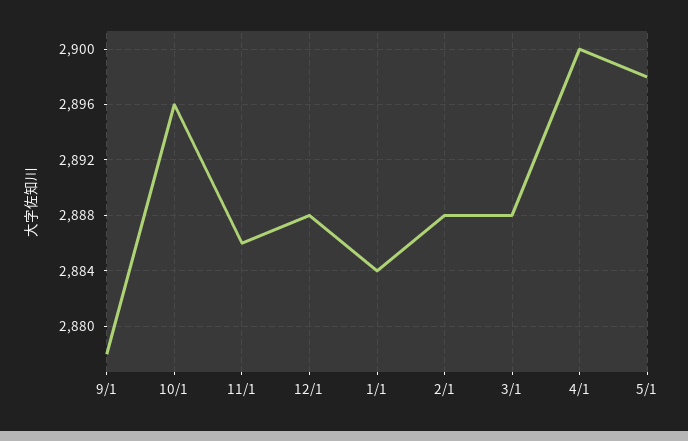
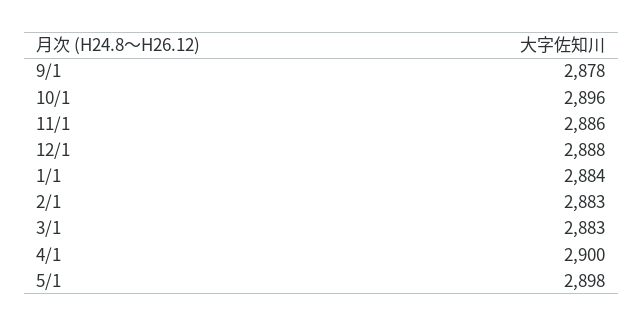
2/1: 2888 -> 2883
3/1: 2888 -> 2883

